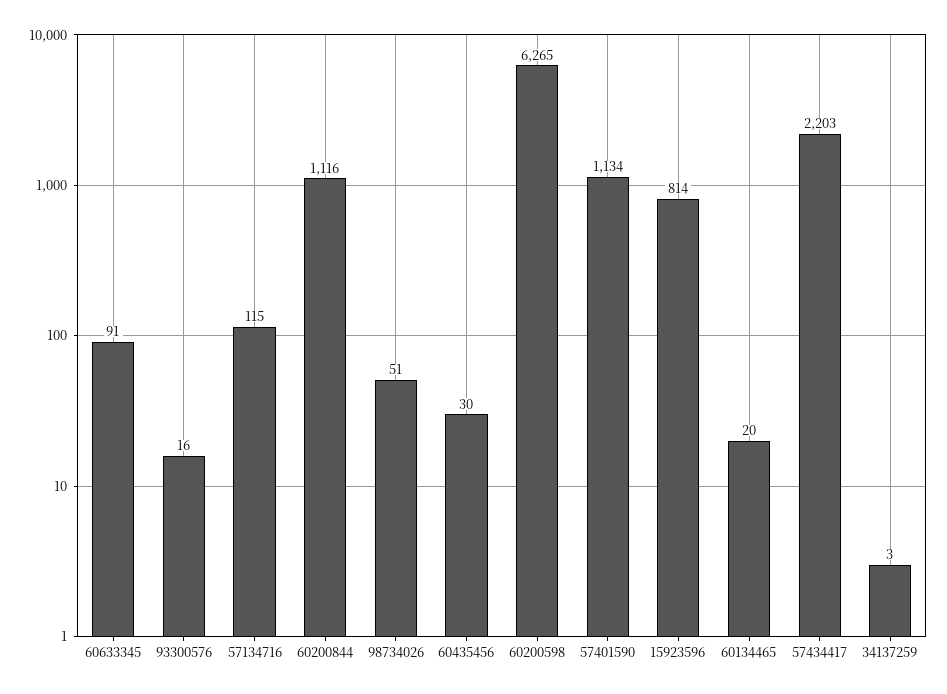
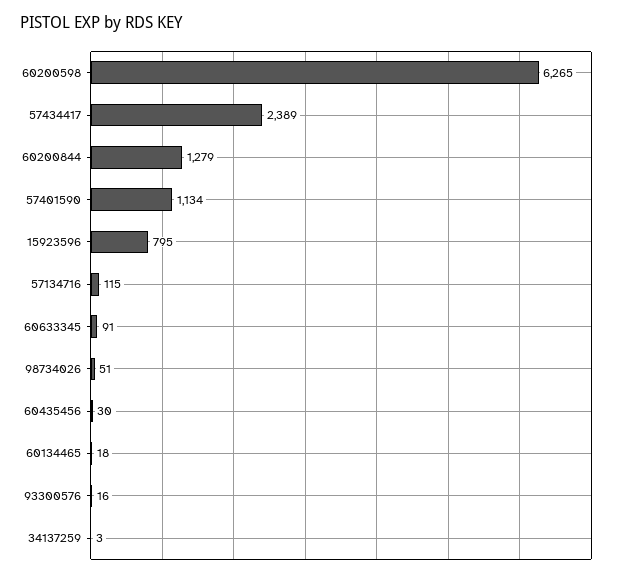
60200844: 1116 -> 1279
15923596: 814 -> 795
60134465: 20 -> 18
57434417: 2203 -> 2389

